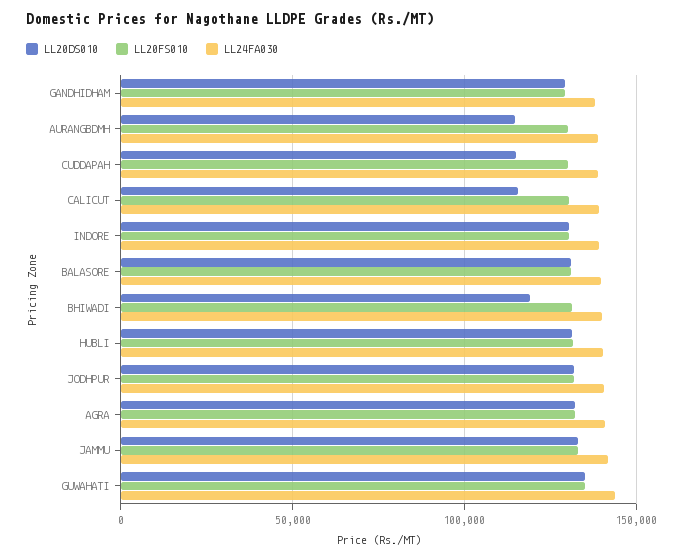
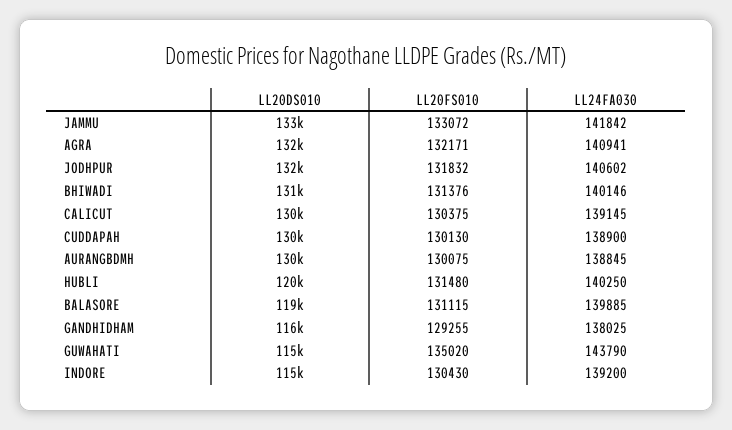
LL20DS010, GANDHIDHAM: 130000 -> 116000
LL20DS010, AURANGBDMH: 115000 -> 130000
LL20DS010, CUDDAPAH: 115000 -> 130000
LL20DS010, CALICUT: 115000 -> 130000
LL20DS010, INDORE: 130000 -> 115000
LL20DS010, BALASORE: 130000 -> 119000
LL20DS010, BHIWADI: 120000 -> 131000
LL20DS010, HUBLI: 130000 -> 120000
LL20DS010, GUWAHATI: 135000 -> 115000

